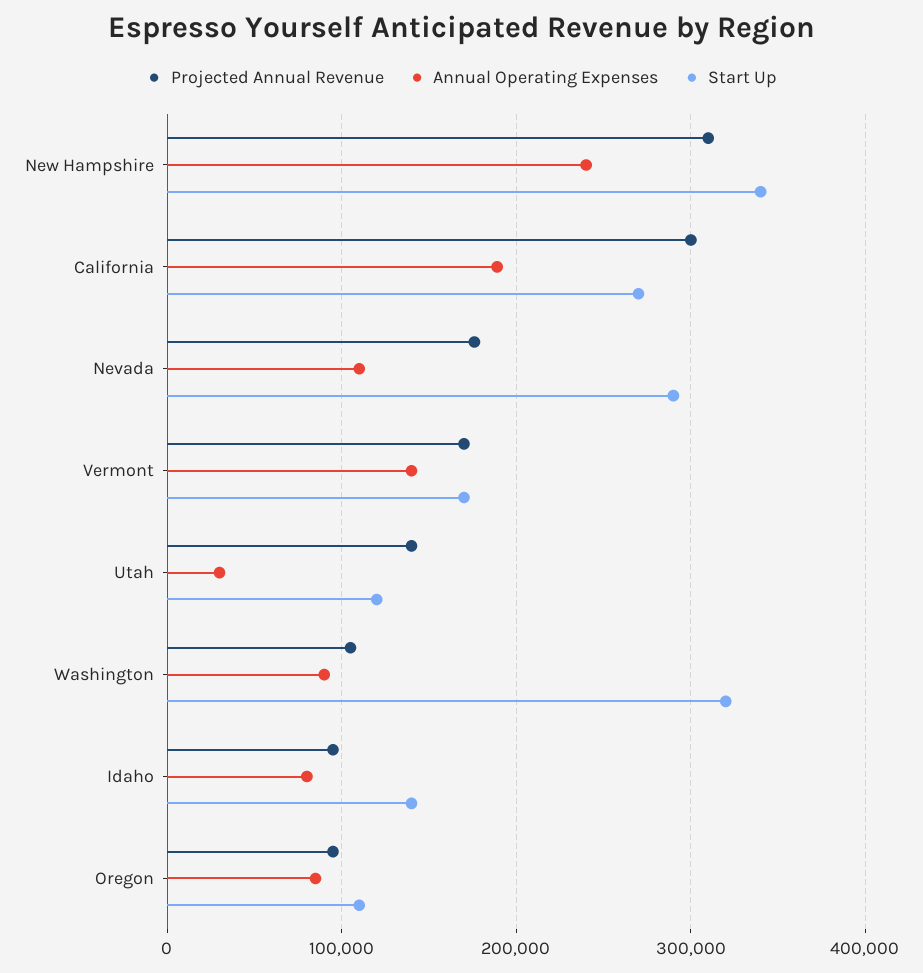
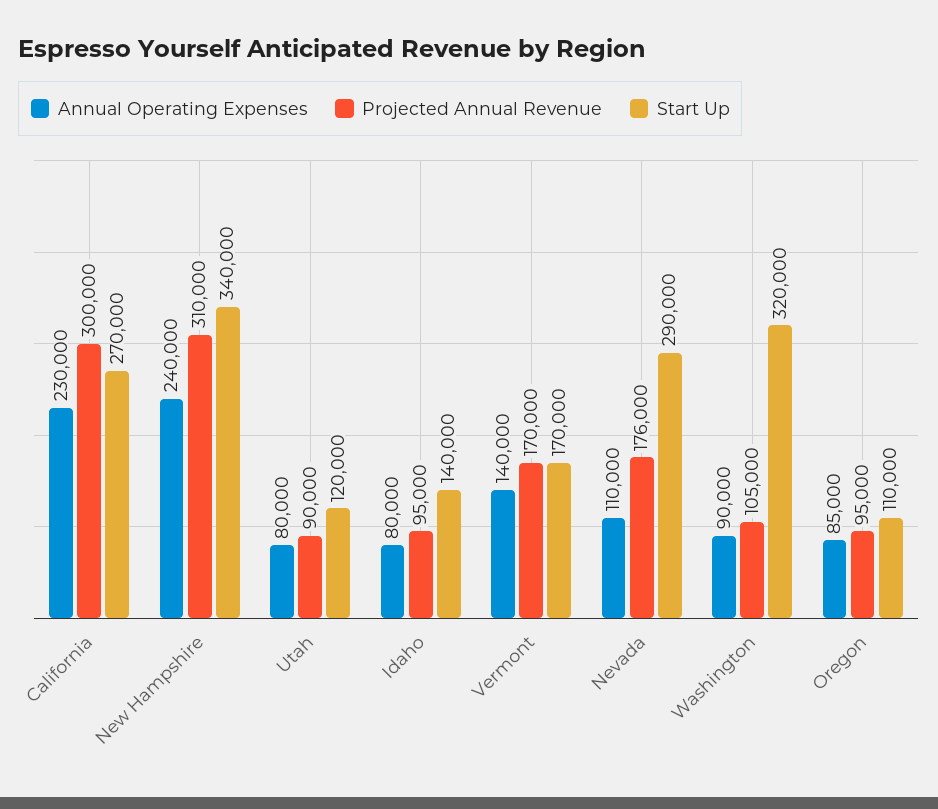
Annual Operating Expenses, California: 190000 -> 230000
Projected Annual Revenue, Utah: 140000 -> 90000
Annual Operating Expenses, Utah: 30000 -> 80000

